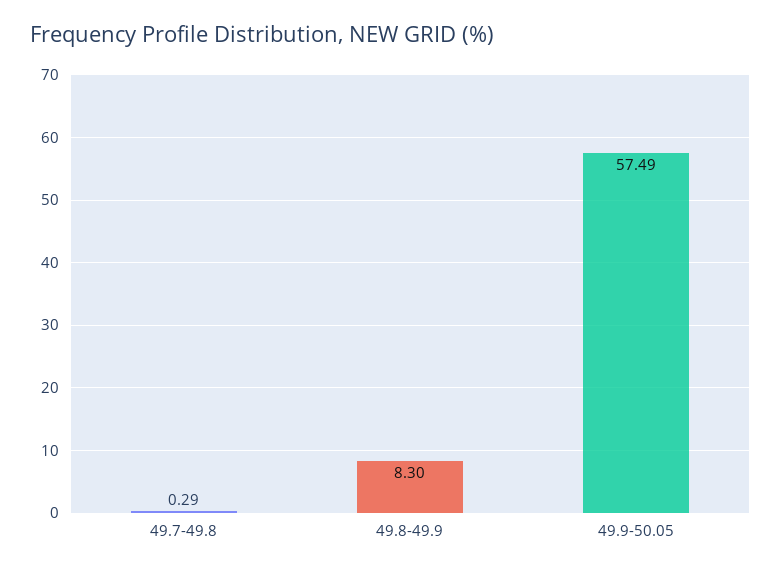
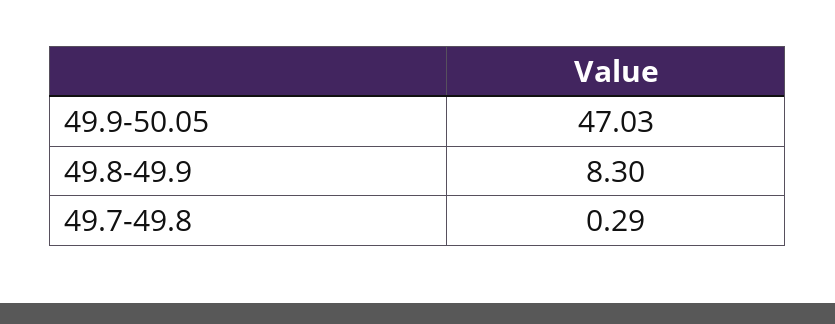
49.9-50.05: 57.49 -> 47.03

